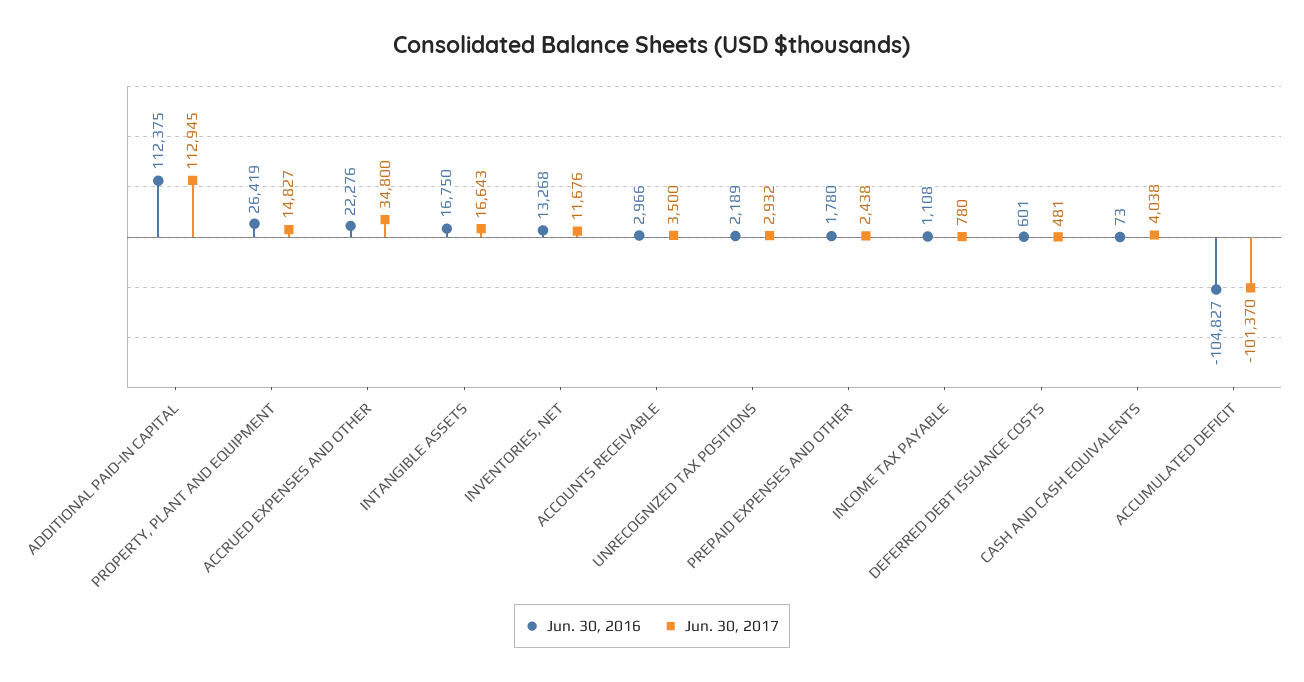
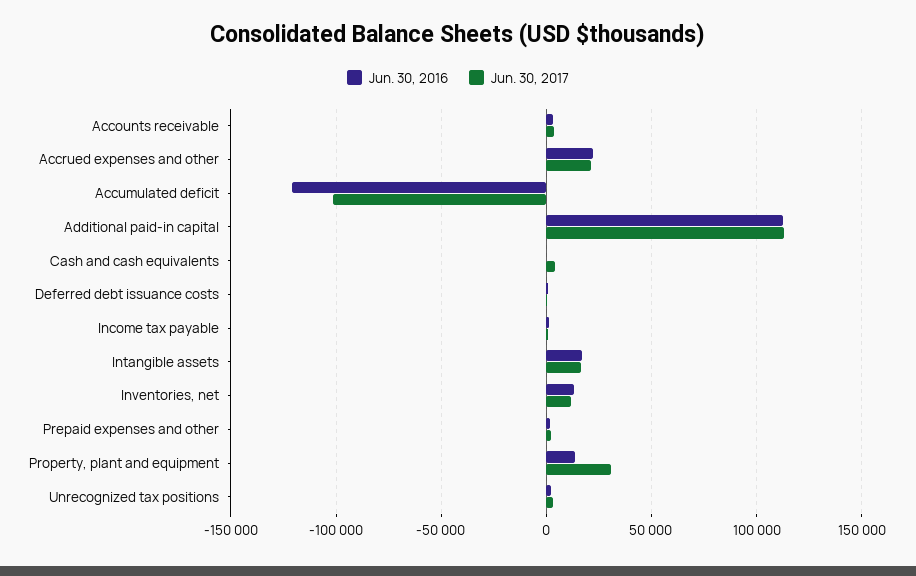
Jun. 30, 2016, PROPERTY, PLANT AND EQUIPMENT: 26419 -> 15000
Jun. 30, 2017, PROPERTY, PLANT AND EQUIPMENT: 14827 -> 30000
Jun. 30, 2017, ACCRUED EXPENSES AND OTHER: 34800 -> 20000
Jun. 30, 2016, ACCUMULATED DEFICIT: -104827 -> -120000

